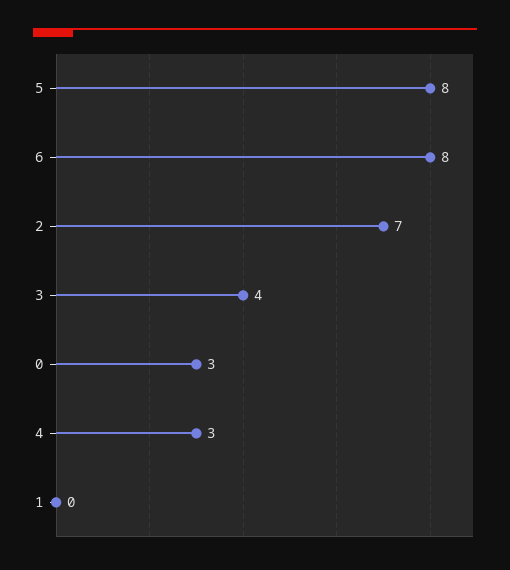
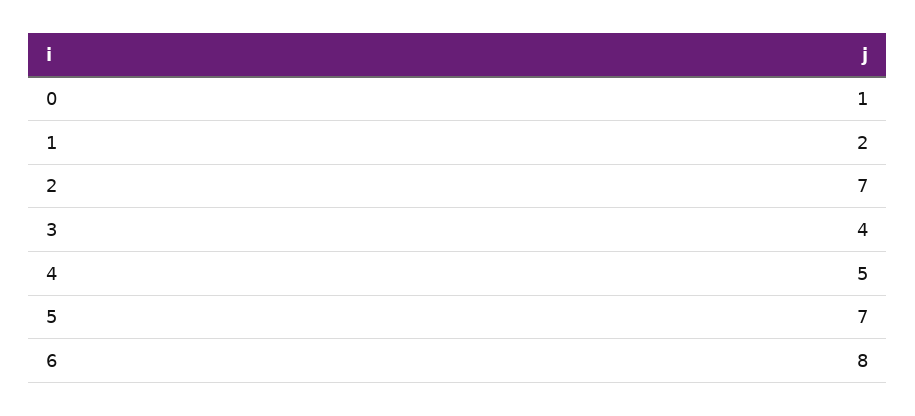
5: 8 -> 7
0: 3 -> 1
4: 3 -> 5
1: 0 -> 2

